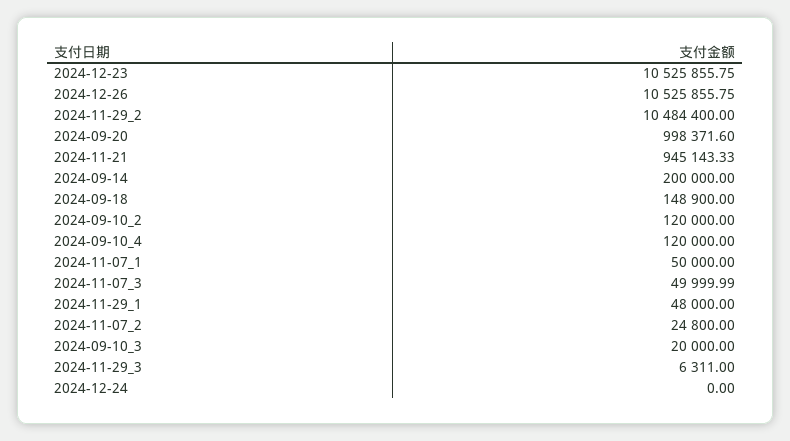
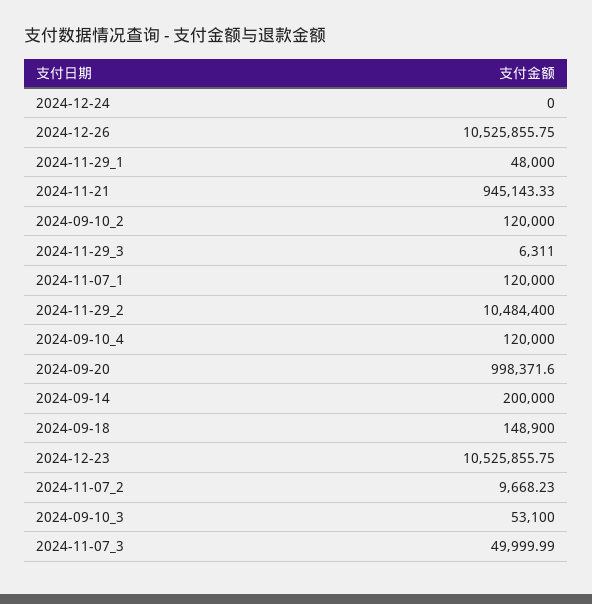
2024-11-07_1: 50000 -> 120000
2024-11-07_2: 24800 -> 9668.23
2024-09-10_3: 20000 -> 53100

